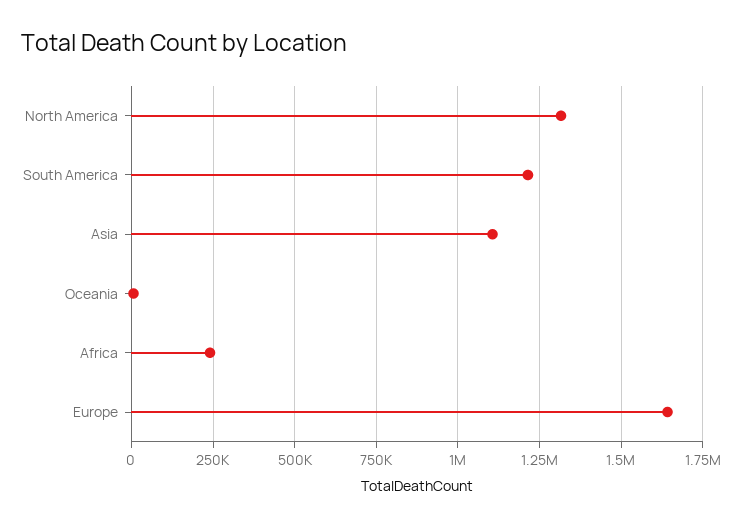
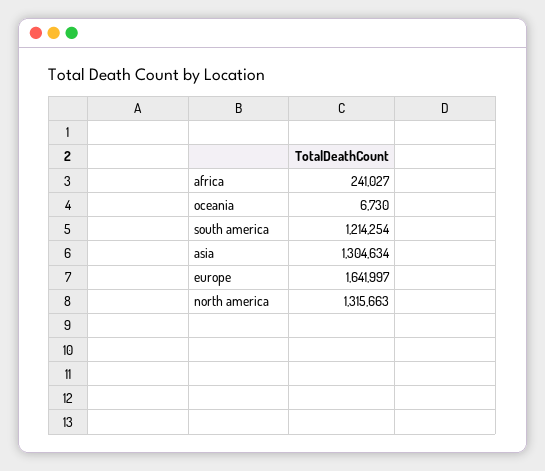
Asia: 1100000 -> 1304634

